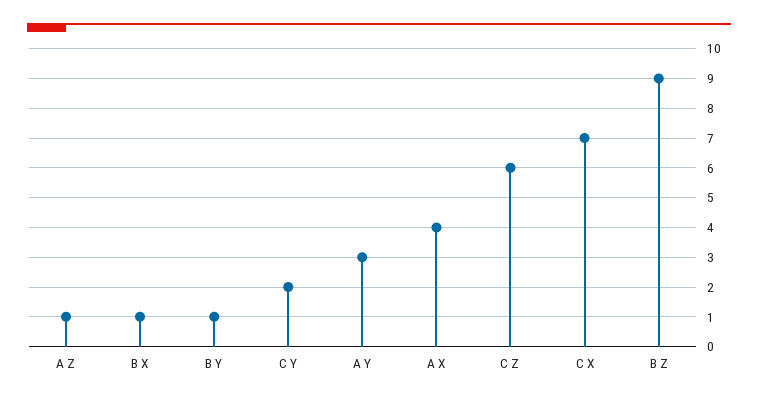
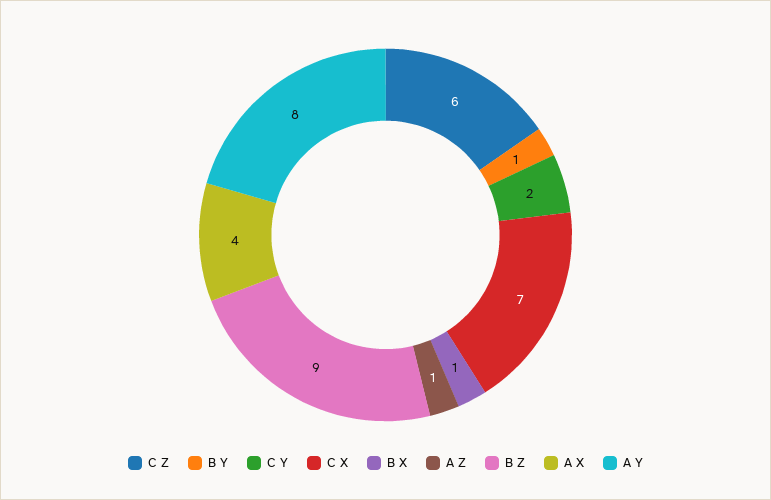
A Y: 3 -> 8

